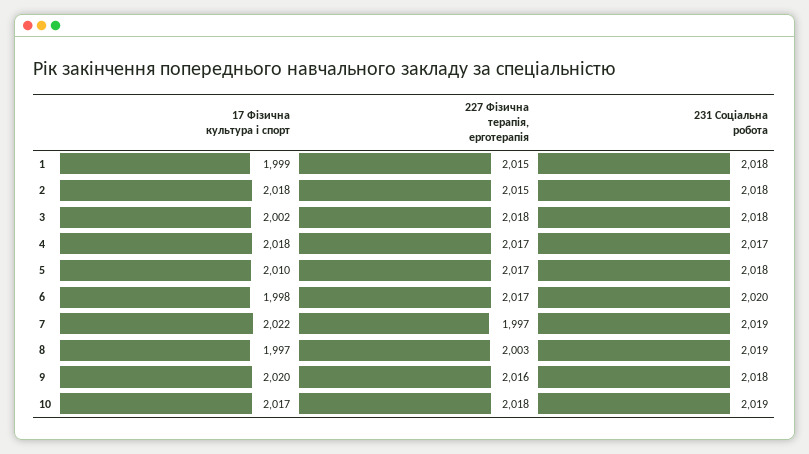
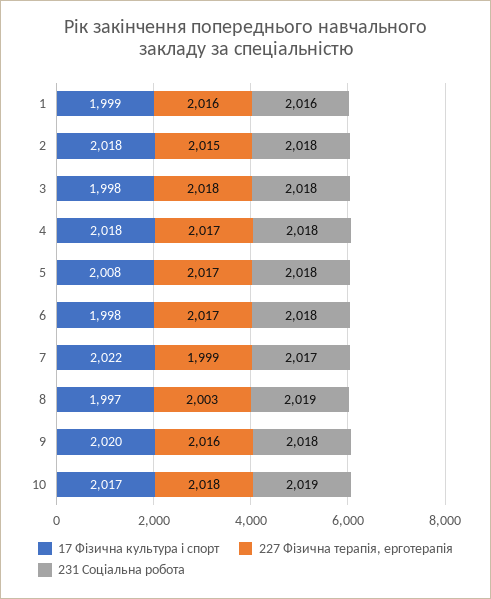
227 Фізична терапія, ерготерапія, 1: 2015 -> 2016
231 Соціальна робота, 1: 2018 -> 2016
17 Фізична культура і спорт, 3: 2002 -> 1998
231 Соціальна робота, 4: 2017 -> 2018
17 Фізична культура і спорт, 5: 2010 -> 2008
231 Соціальна робота, 6: 2020 -> 2018
227 Фізична терапія, ерготерапія, 7: 1997 -> 1999
231 Соціальна робота, 7: 2019 -> 2017

